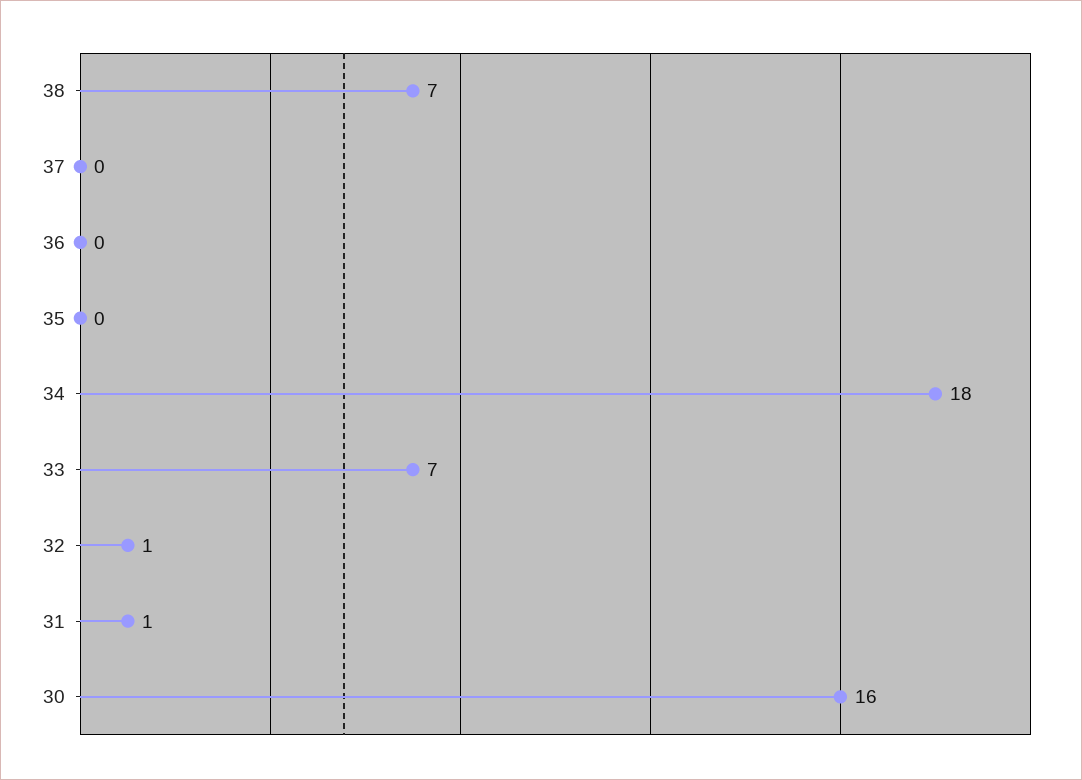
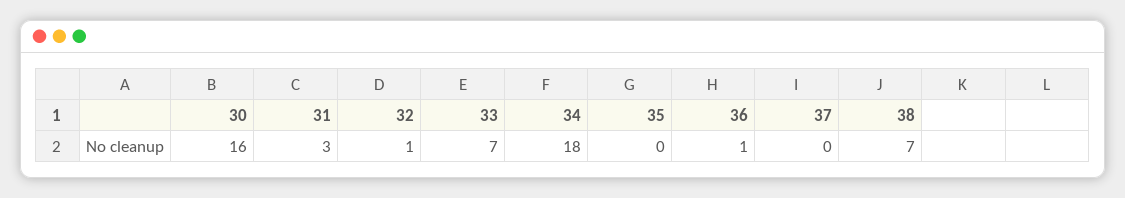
36: 0 -> 1
31: 1 -> 3

